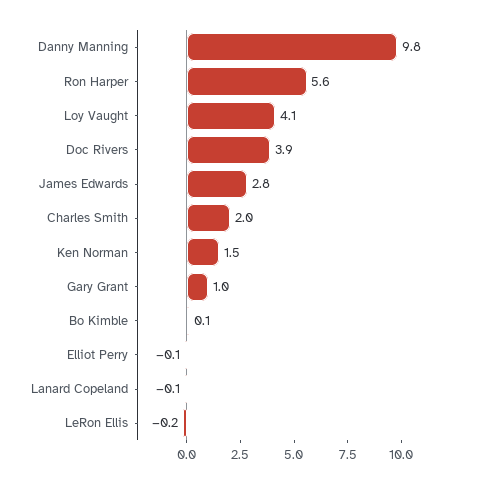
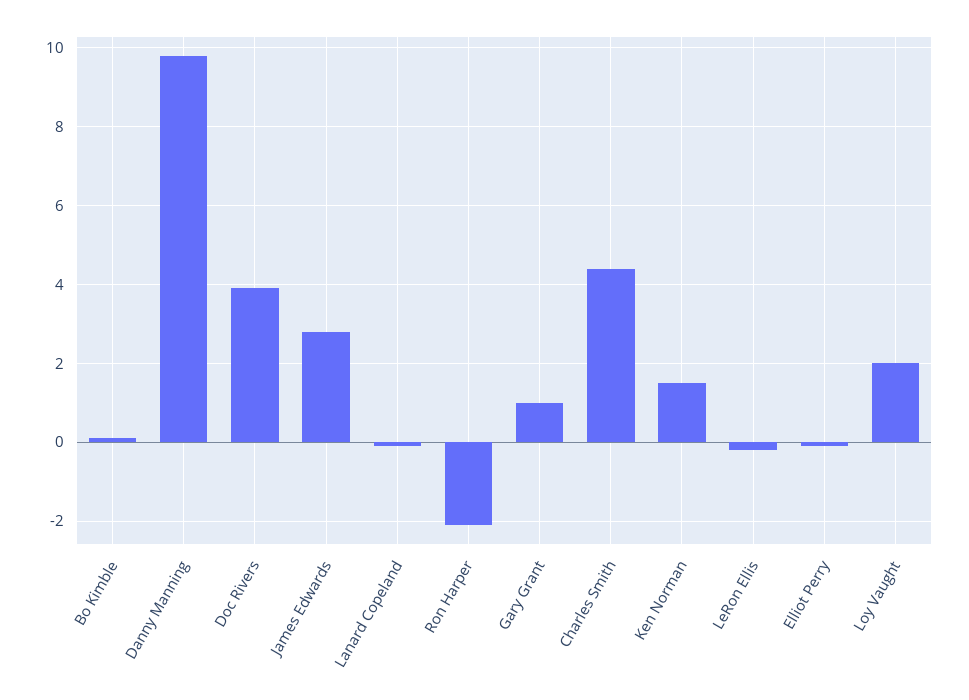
Ron Harper: 5.6 -> -2
Loy Vaught: 4.1 -> 2
Charles Smith: 2 -> 4.5

